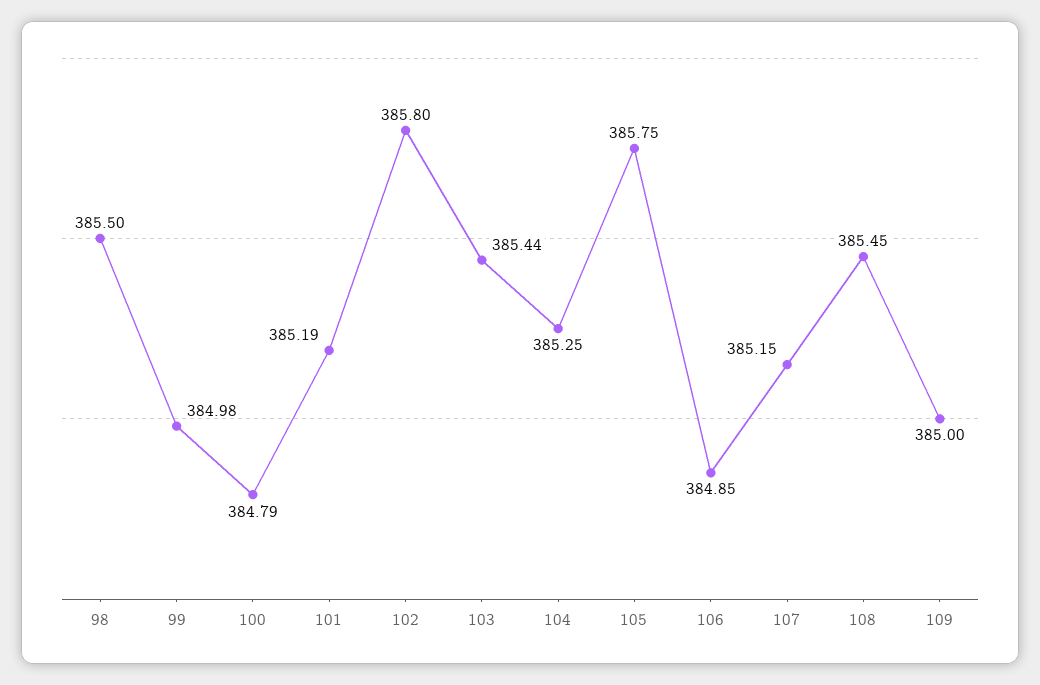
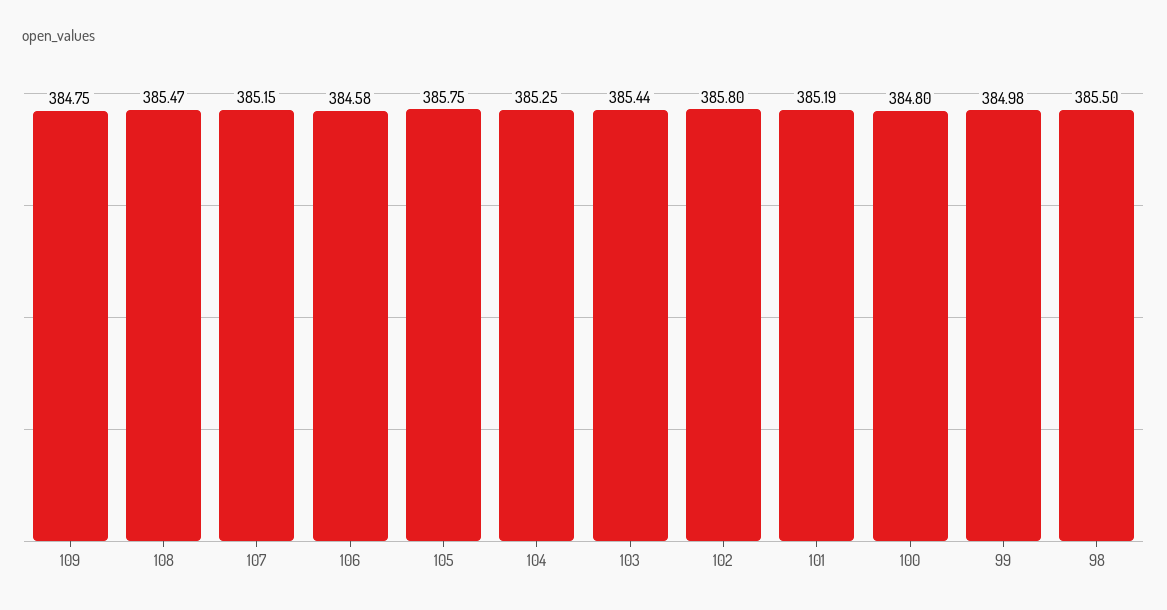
100: 384.79 -> 384.8
106: 384.85 -> 384.58
108: 385.45 -> 385.47
109: 385 -> 384.75

